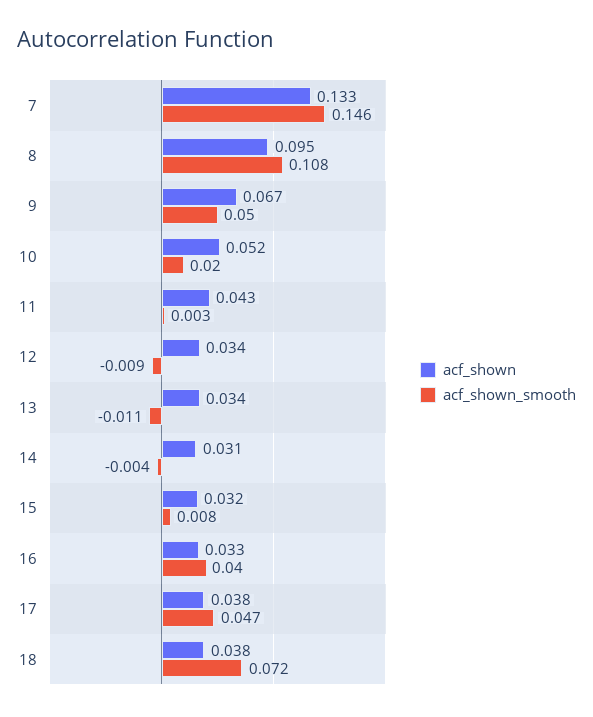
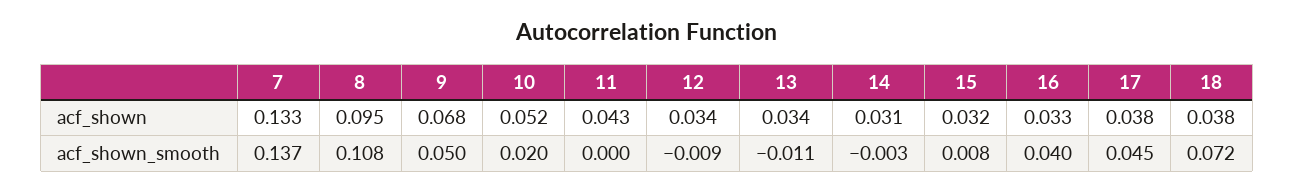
acf_shown_smooth, 7: 0.146 -> 0.137
acf_shown, 9: 0.067 -> 0.068
acf_shown_smooth, 11: 0.003 -> 0
acf_shown_smooth, 14: -0.004 -> -0.003
acf_shown_smooth, 17: 0.047 -> 0.045

